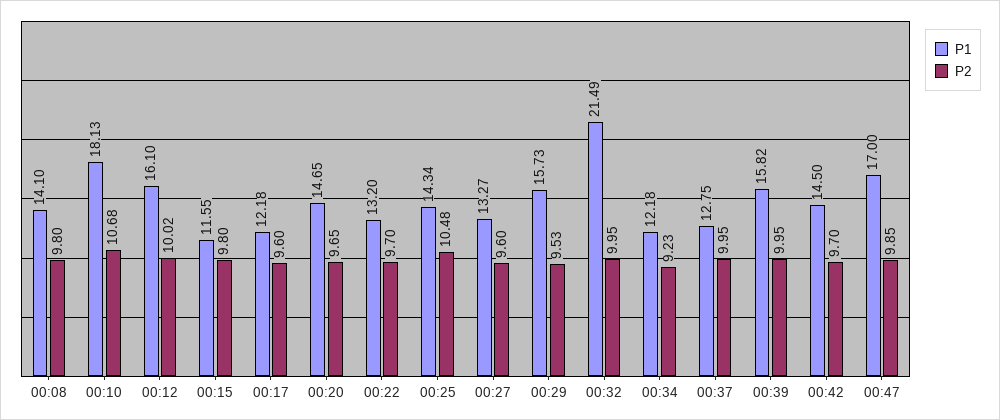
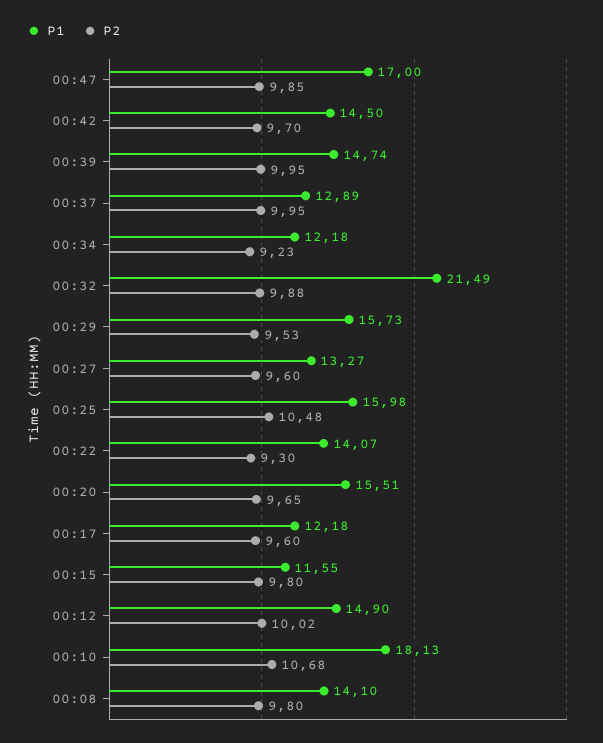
P1, 00:12: 16.1 -> 14.9
P1, 00:20: 14.65 -> 15.51
P1, 00:22: 13.2 -> 14.07
P2, 00:22: 9.7 -> 9.3
P1, 00:25: 14.34 -> 15.98
P2, 00:32: 9.95 -> 9.88
P1, 00:37: 12.75 -> 12.89
P1, 00:39: 15.82 -> 14.74

